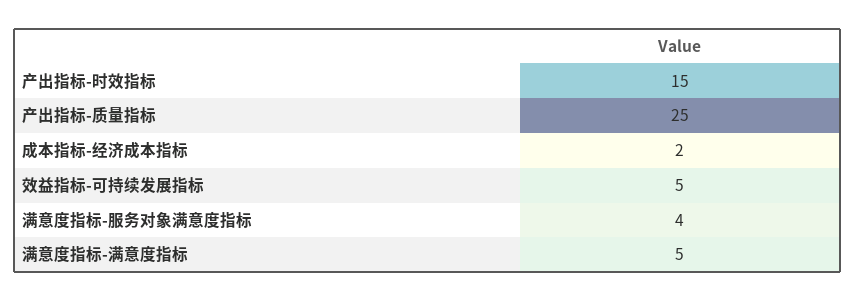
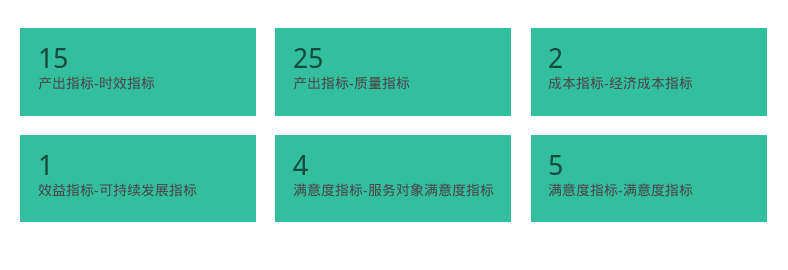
效益指标-可持续发展指标: 5 -> 1

